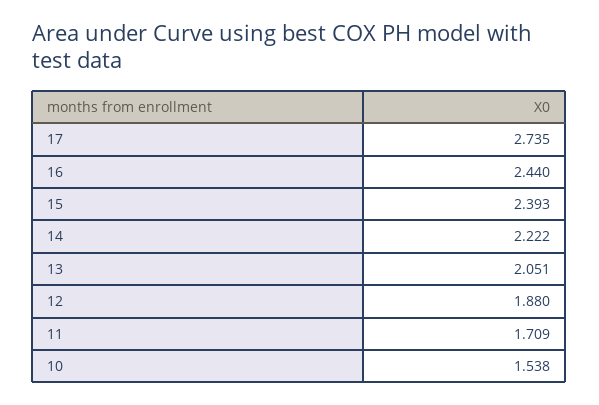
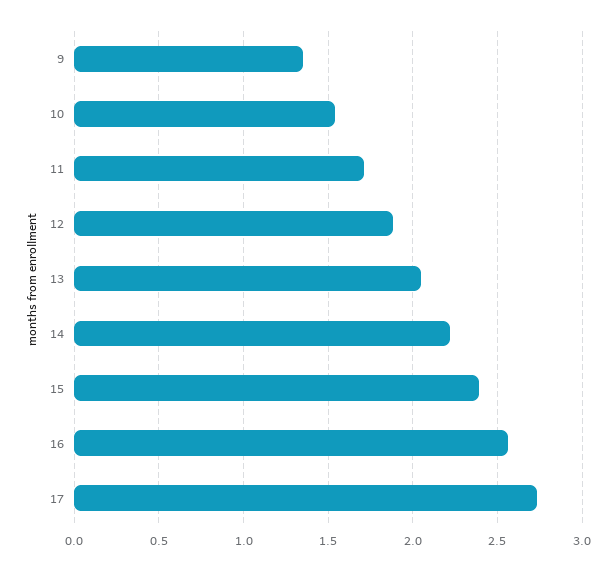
16: 2.44 -> 2.55
9: none -> 1.35

